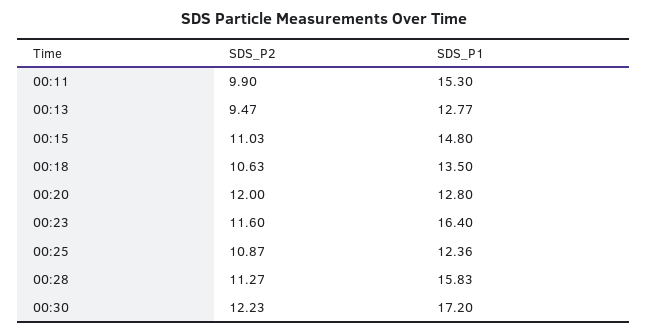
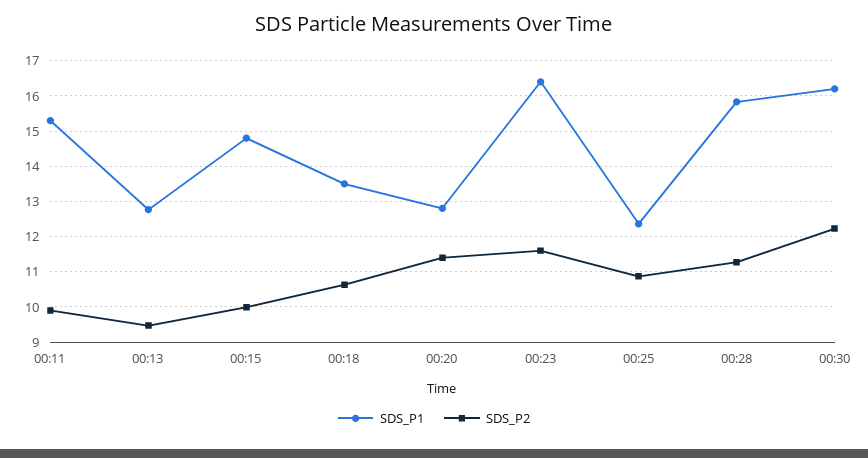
SDS_P2, 00:15: 11.03 -> 10
SDS_P2, 00:20: 12 -> 11.4
SDS_P1, 00:30: 17.2 -> 16.2

